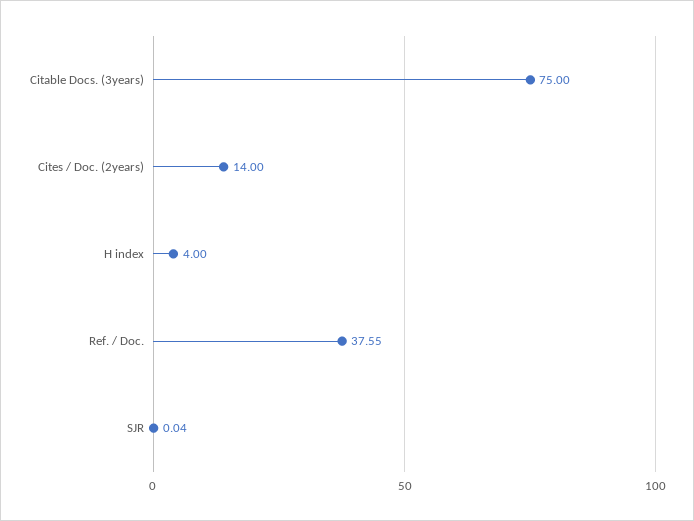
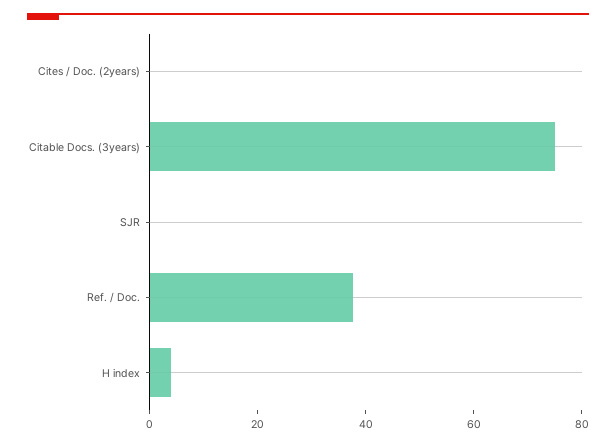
Cites / Doc. (2years): 14 -> 0

